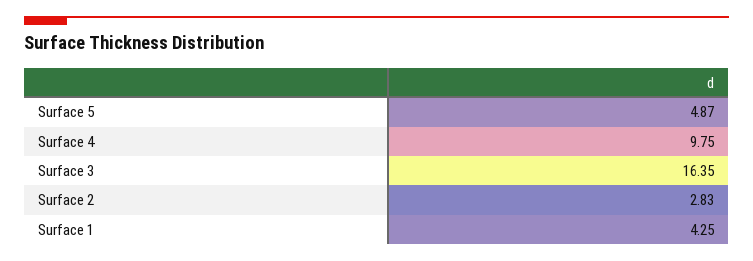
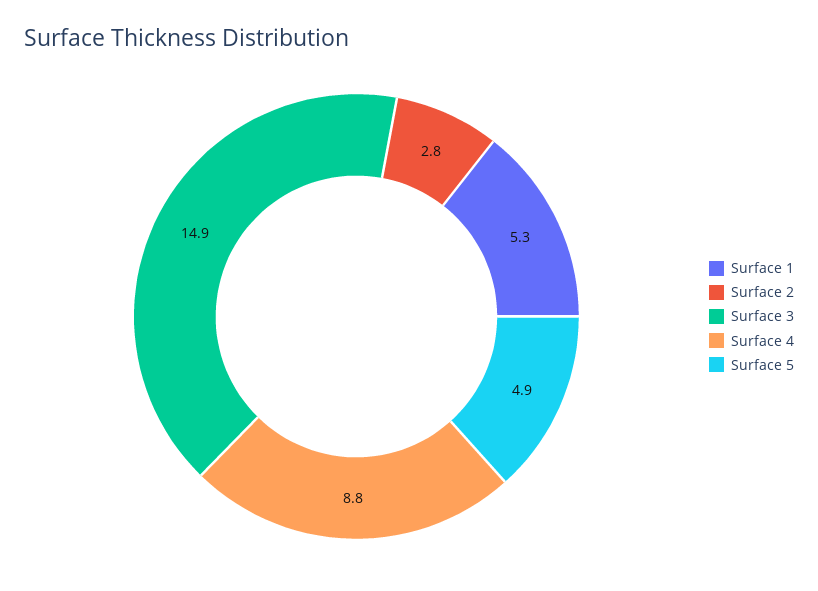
Surface 4: 9.75 -> 8.8
Surface 3: 16.35 -> 14.9
Surface 1: 4.25 -> 5.3

